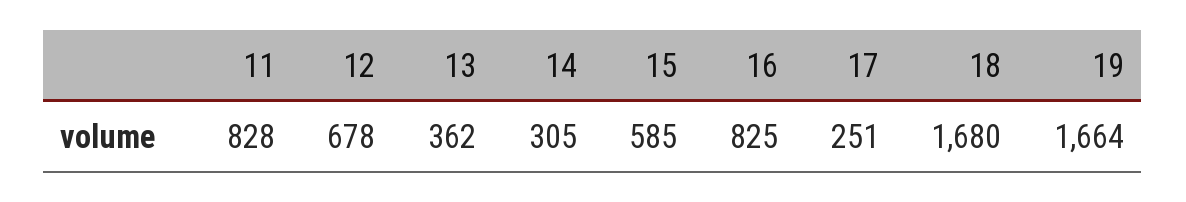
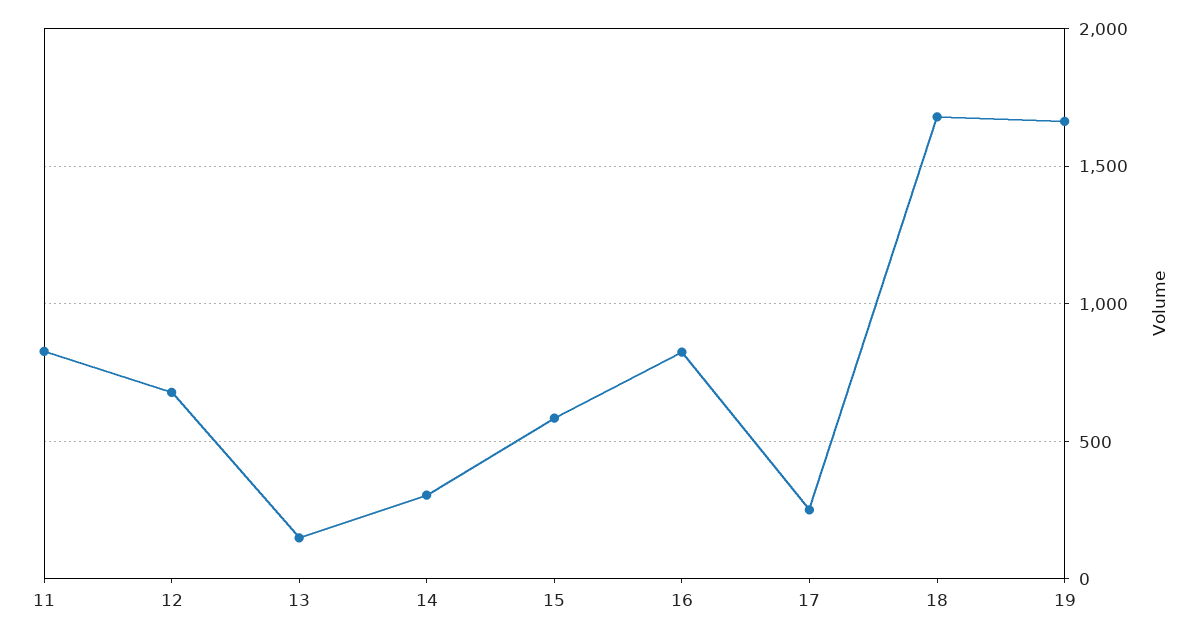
13: 362 -> 150

